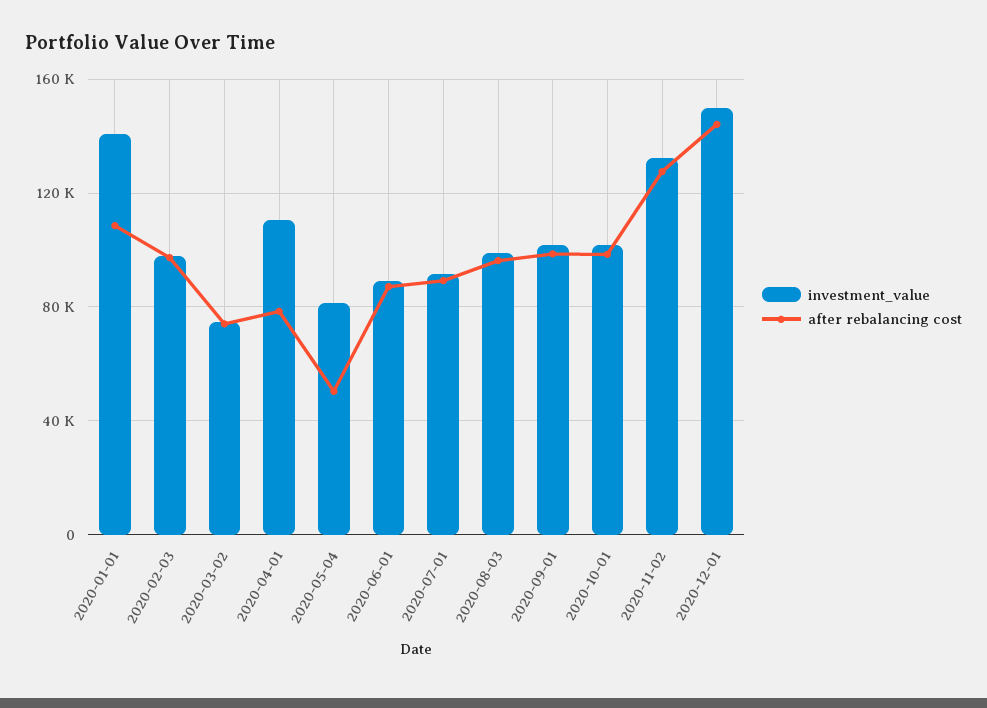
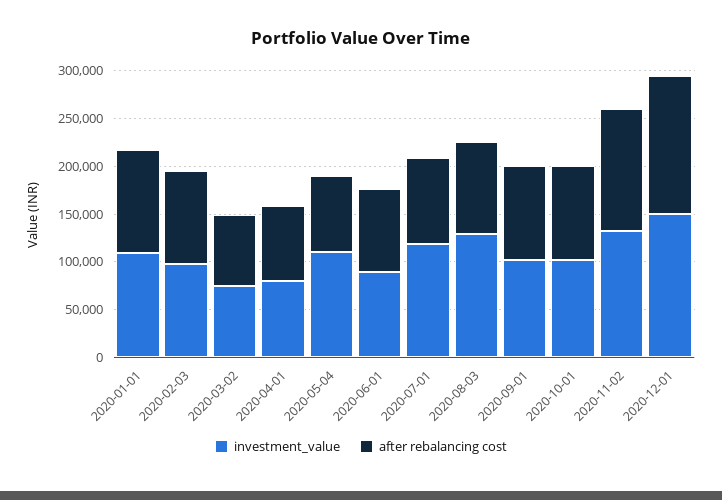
investment_value, 2020-01-01: 140000 -> 110000
investment_value, 2020-04-01: 110000 -> 80000
investment_value, 2020-05-04: 80000 -> 110000
after rebalancing cost, 2020-05-04: 50000 -> 80000
investment_value, 2020-07-01: 90000 -> 120000
investment_value, 2020-08-03: 100000 -> 130000

